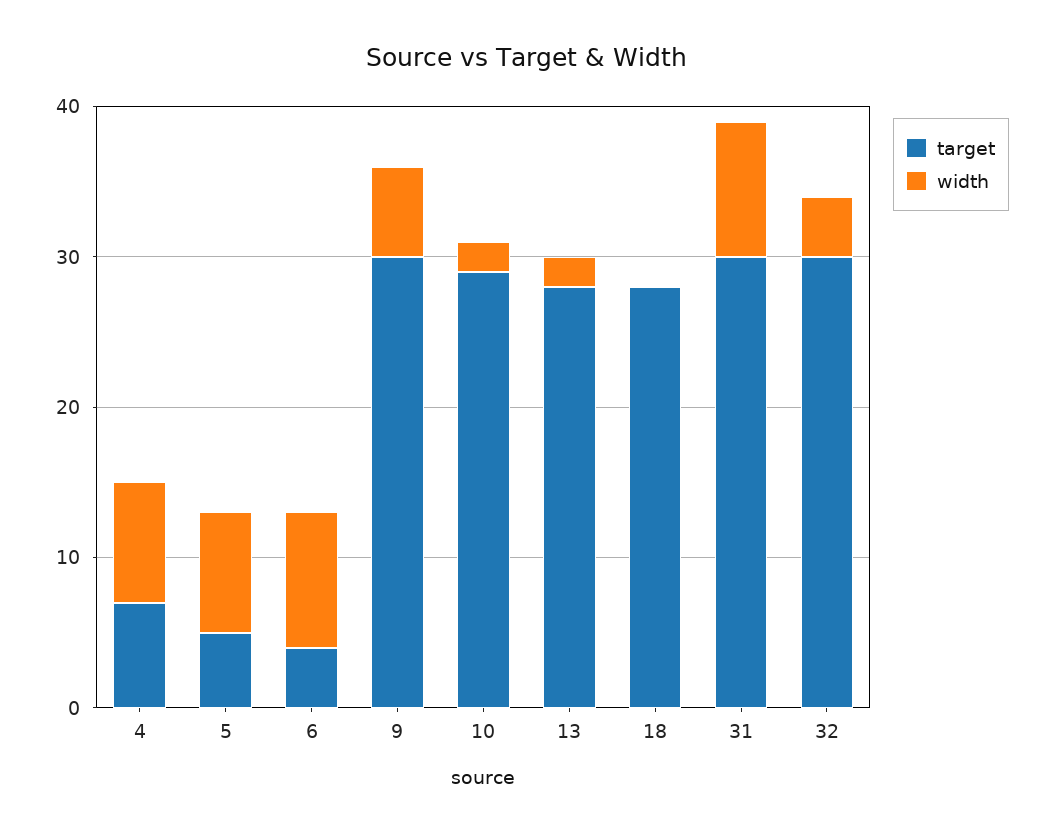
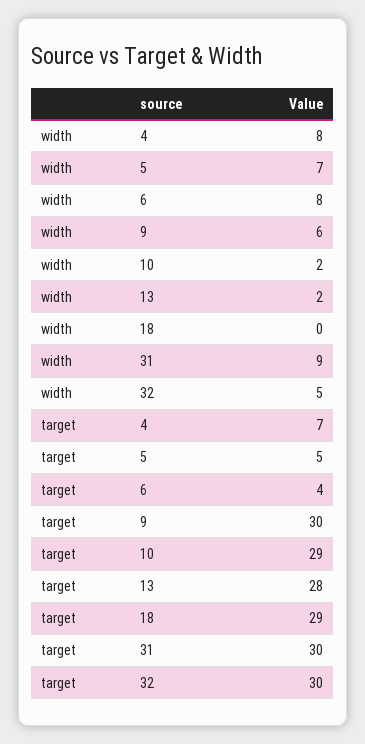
width, 5: 8 -> 7
width, 6: 9 -> 8
target, 18: 28 -> 29
width, 32: 4 -> 5

